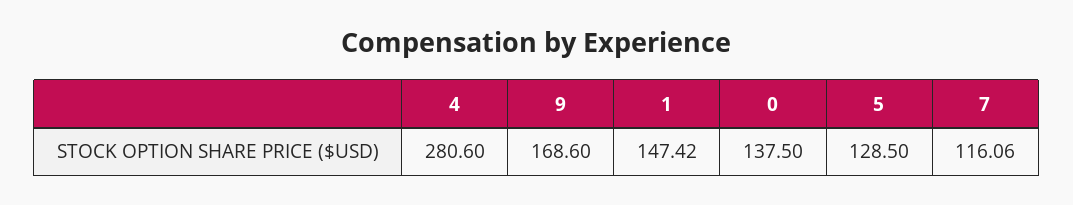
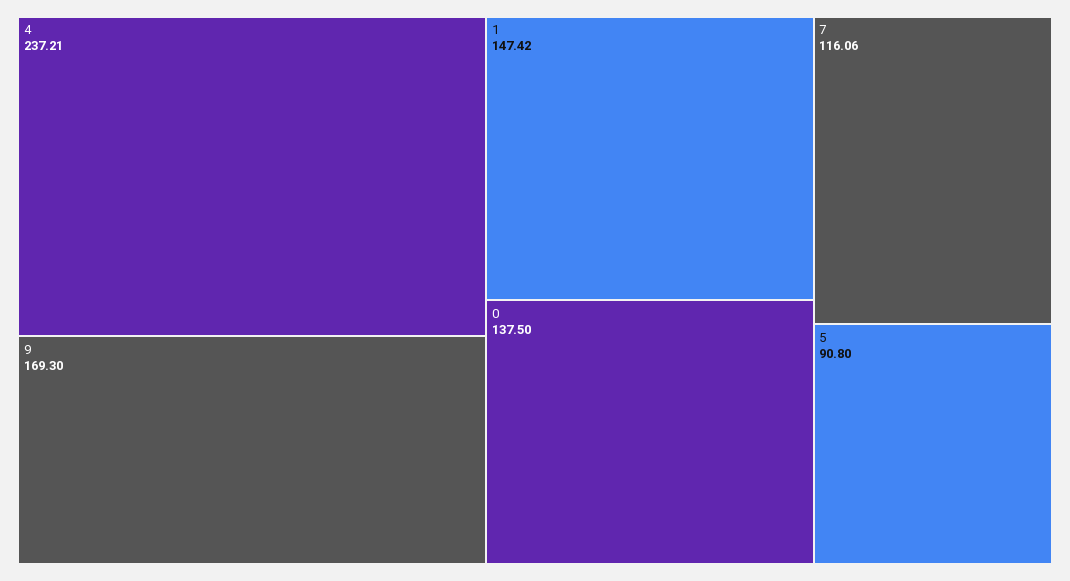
4: 280.6 -> 237.21
9: 168.6 -> 169.3
5: 128.5 -> 90.8

